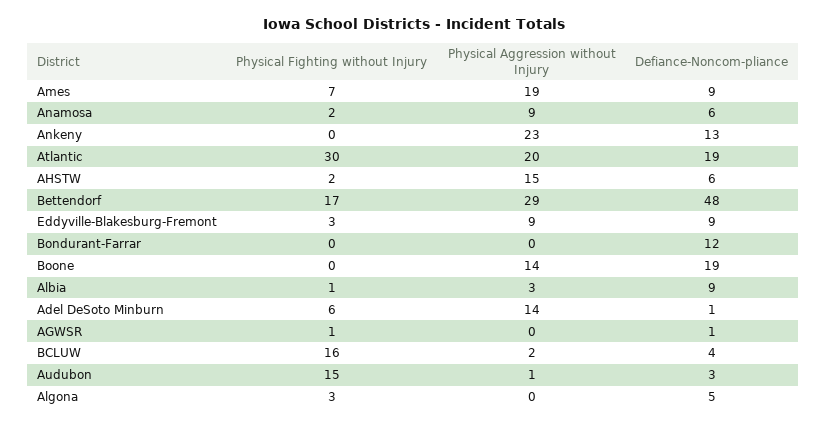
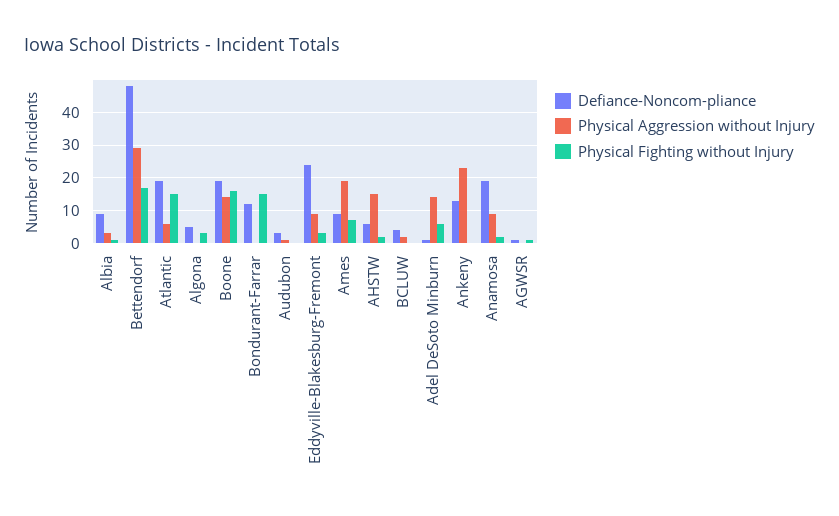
Defiance-Noncom-pliance, Anamosa: 6 -> 20
Physical Fighting without Injury, Atlantic: 30 -> 15
Physical Aggression without Injury, Atlantic: 20 -> 5
Defiance-Noncom-pliance, Eddyville-Blakesburg-Fremont: 9 -> 25
Physical Fighting without Injury, Bondurant-Farrar: 0 -> 15
Physical Fighting without Injury, Boone: 0 -> 15
Physical Fighting without Injury, BCLUW: 16 -> 0
Physical Fighting without Injury, Audubon: 15 -> 0

